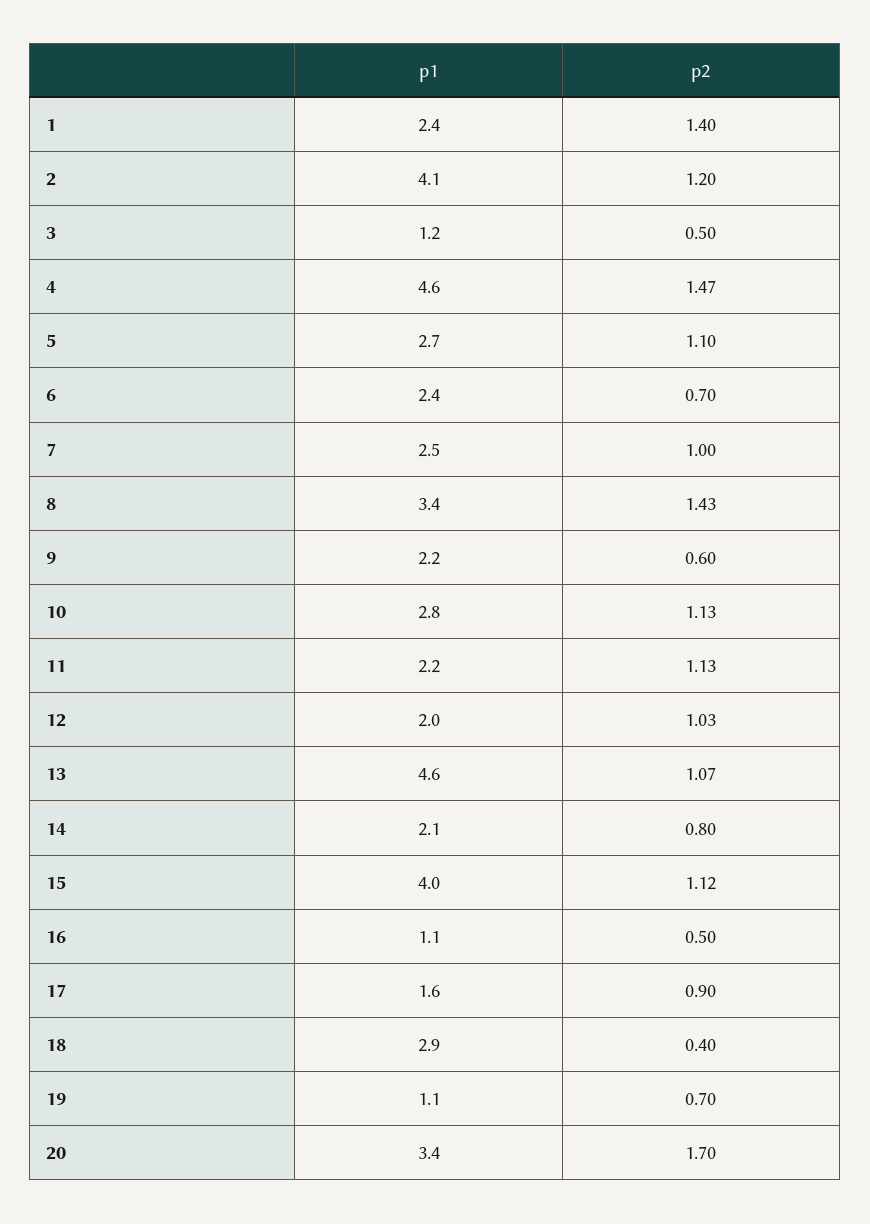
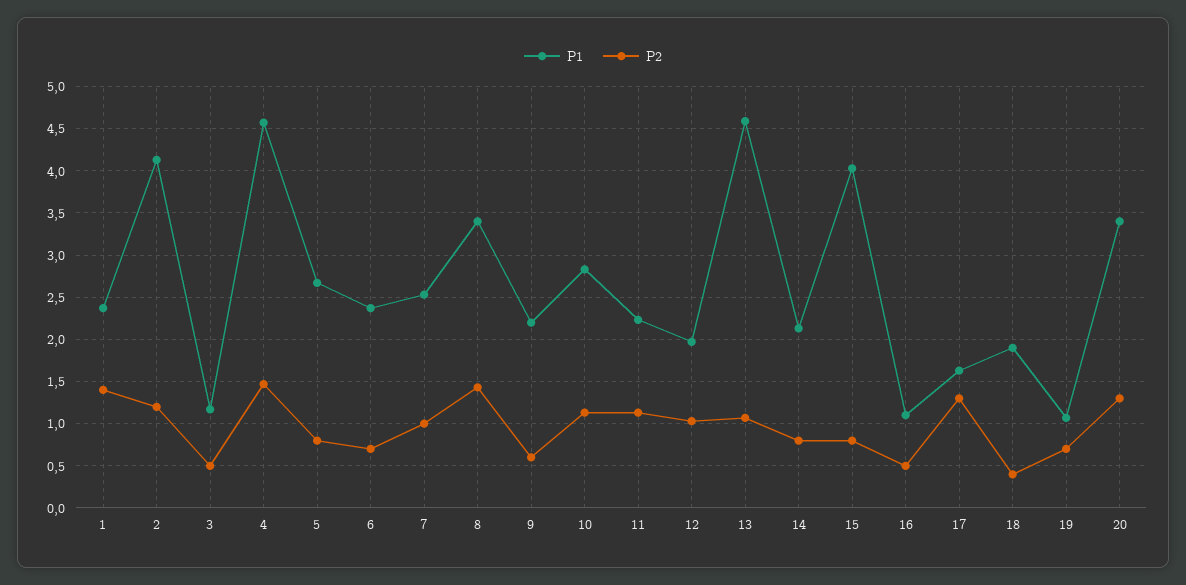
p2, 5: 1.1 -> 0.8
p2, 15: 1.12 -> 0.8
p2, 17: 0.9 -> 1.3
p1, 18: 2.9 -> 1.9
p2, 20: 1.7 -> 1.3

